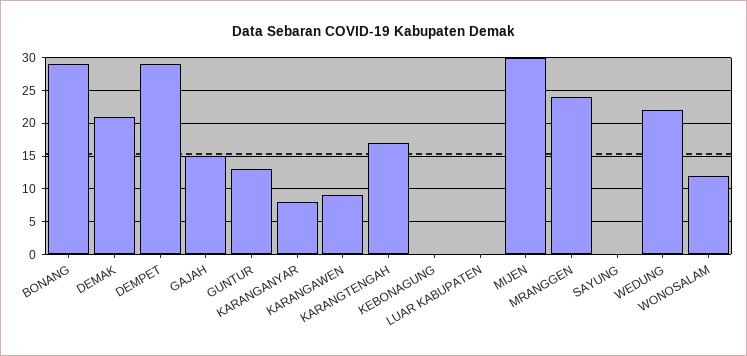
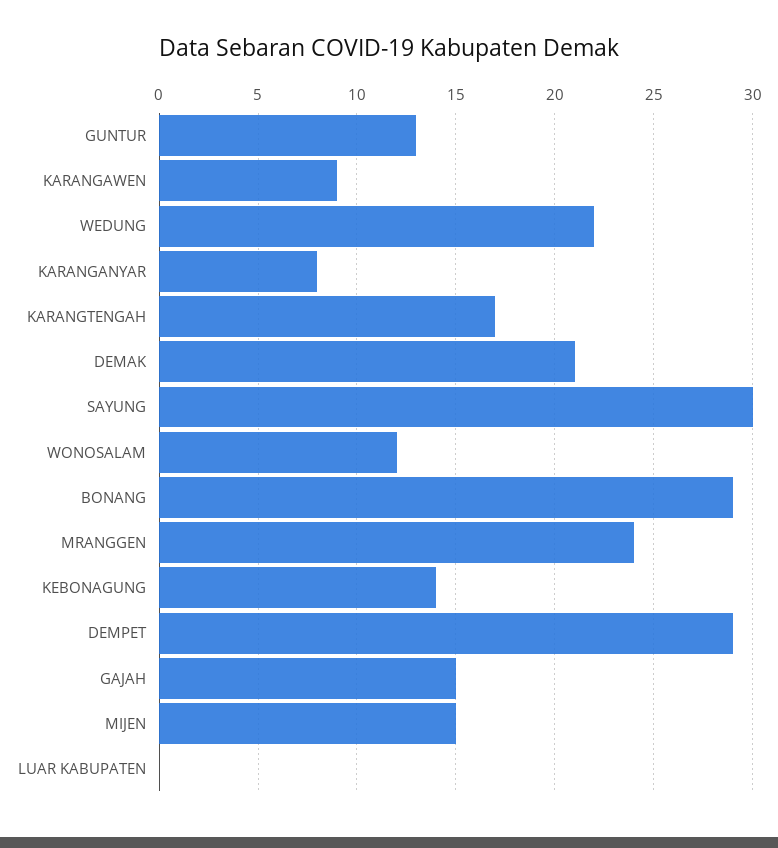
KEBONAGUNG: 0 -> 14
MIJEN: 30 -> 15
SAYUNG: 0 -> 30

